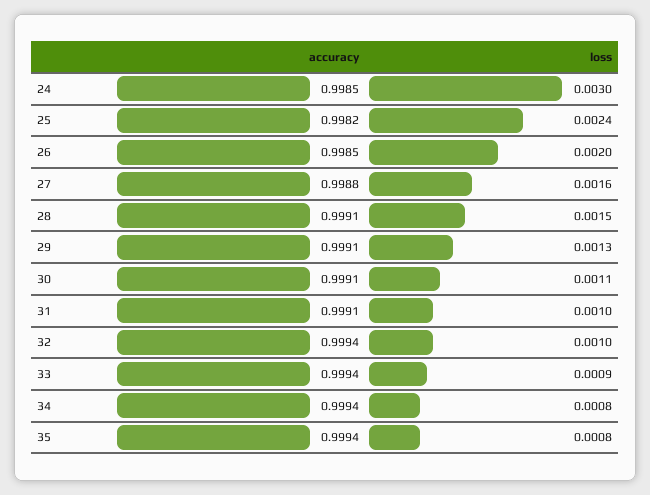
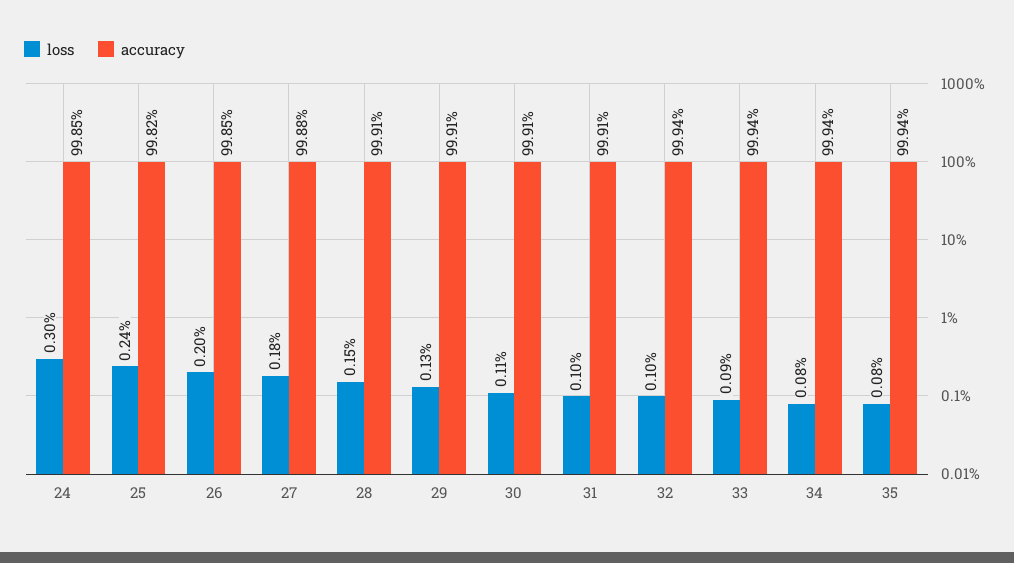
loss, 27: 0.0016 -> 0.0018

